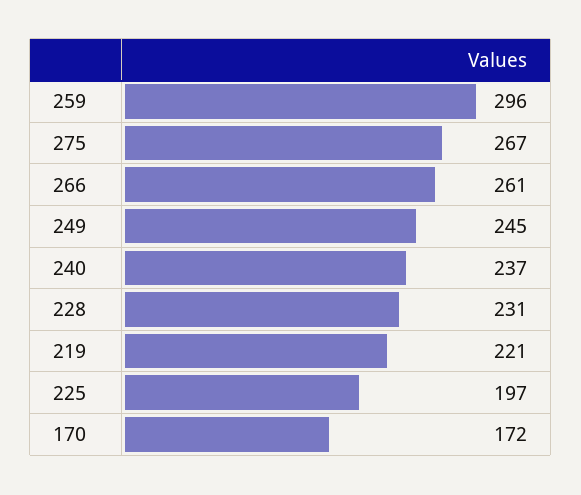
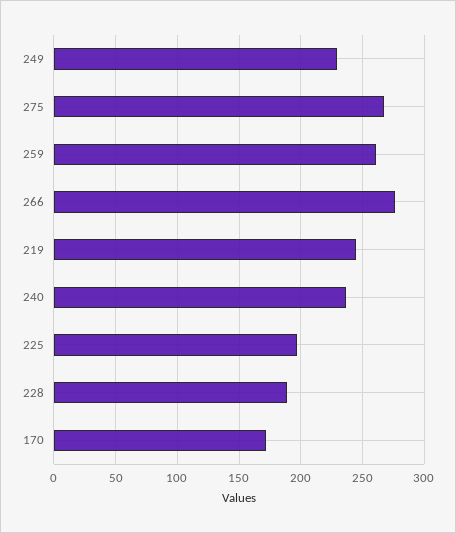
259: 296 -> 260
266: 261 -> 275
249: 245 -> 230
228: 231 -> 190
219: 221 -> 245

